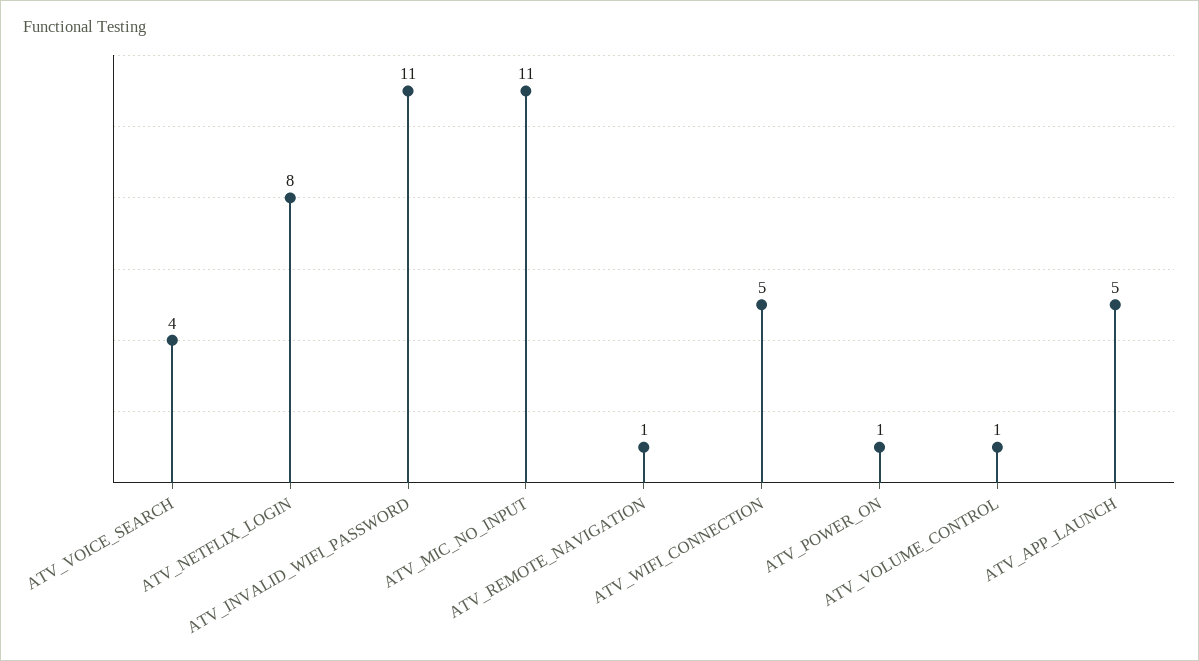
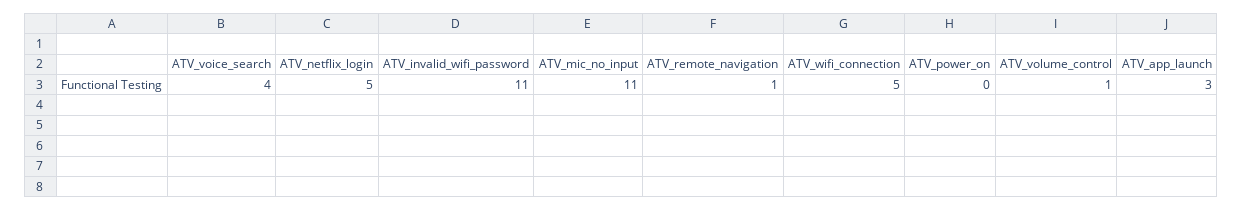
ATV_NETFLIX_LOGIN: 8 -> 5
ATV_POWER_ON: 1 -> 0
ATV_APP_LAUNCH: 5 -> 3

